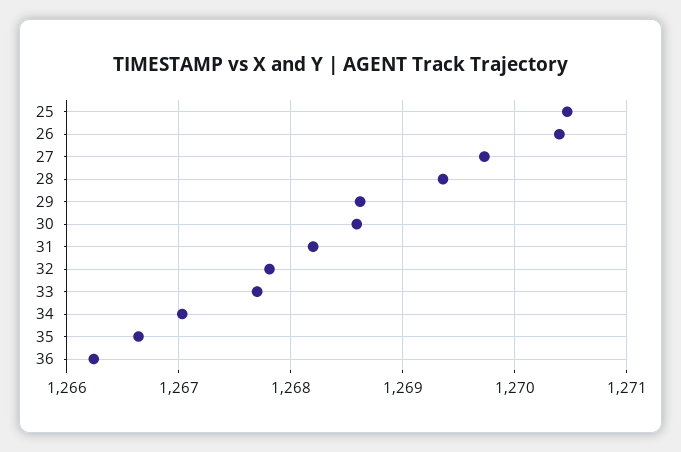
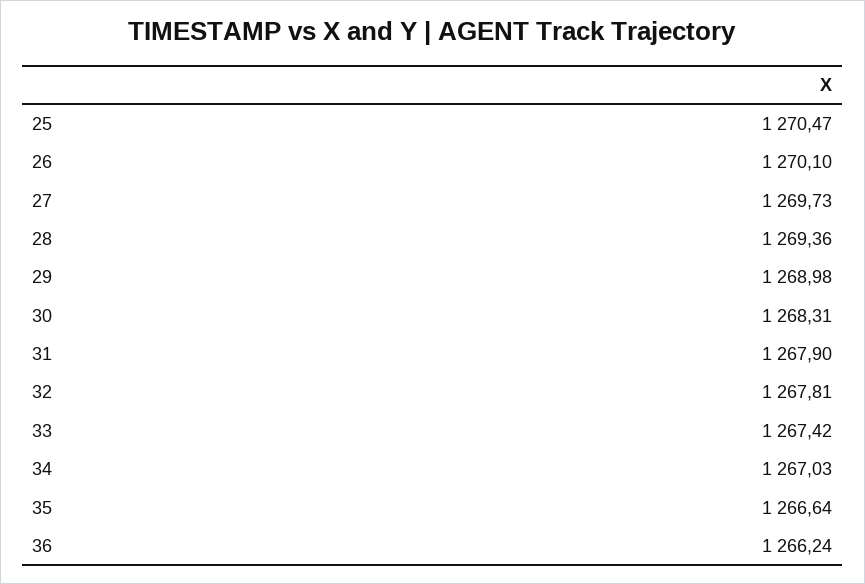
26: 1270.4 -> 1270.1
29: 1268.6 -> 1268.98
30: 1268.6 -> 1268.31
31: 1268.2 -> 1267.9
33: 1267.7 -> 1267.42

